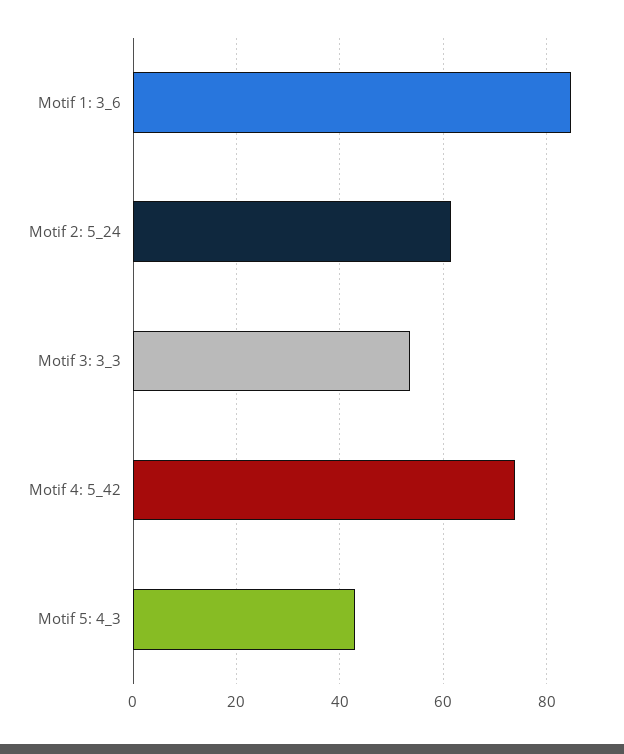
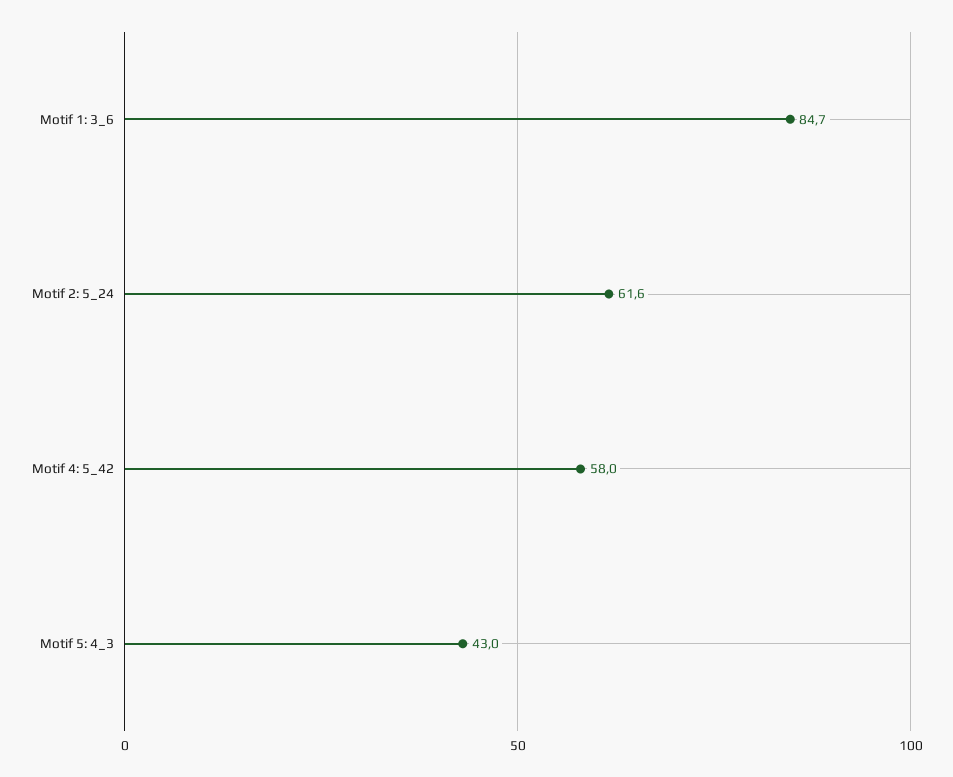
Motif 3: 3_3: 54 -> none
Motif 4: 5_42: 74 -> 58

